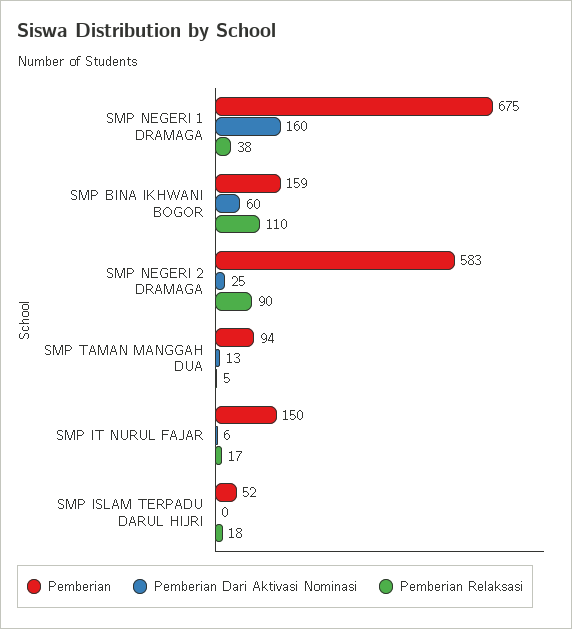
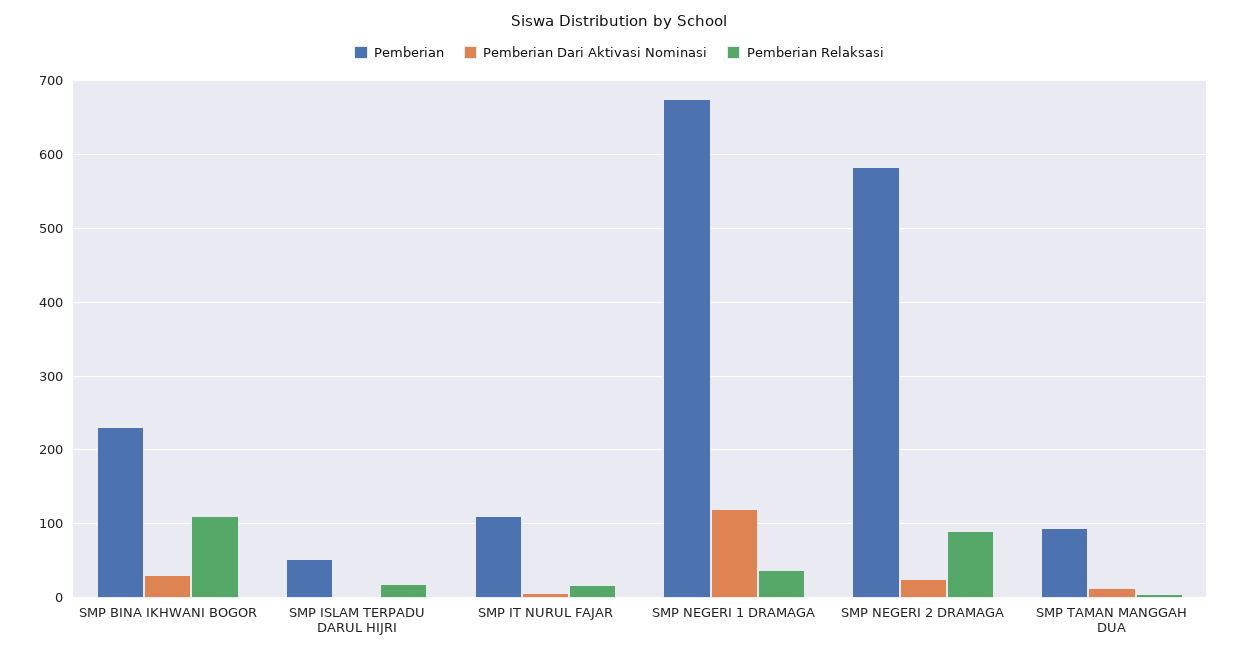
Pemberian Dari Aktivasi Nominasi, SMP NEGERI 1 DRAMAGA: 160 -> 120
Pemberian, SMP BINA IKHWANI BOGOR: 159 -> 230
Pemberian Dari Aktivasi Nominasi, SMP BINA IKHWANI BOGOR: 60 -> 30
Pemberian, SMP IT NURUL FAJAR: 150 -> 110

